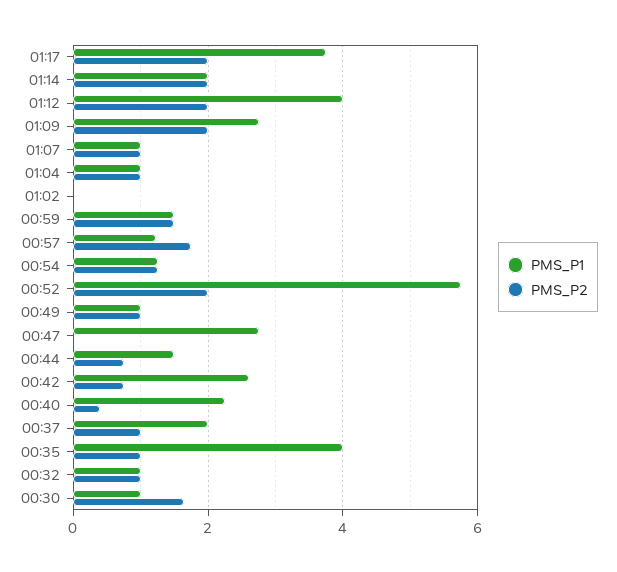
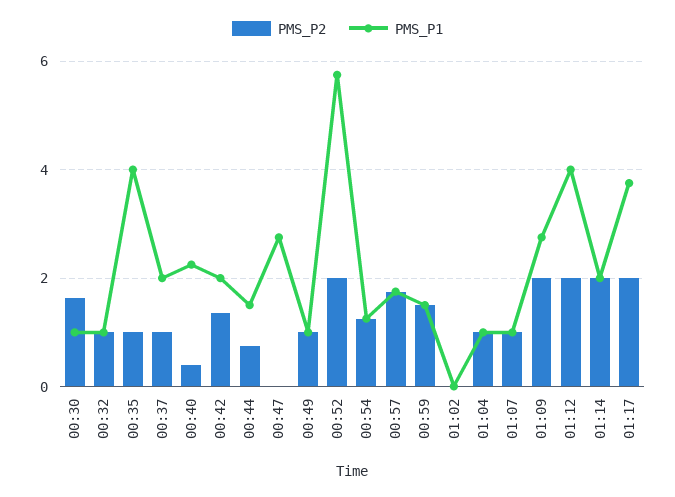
PMS_P1, 00:57: 1.2 -> 1.8
PMS_P1, 00:42: 2.6 -> 2
PMS_P2, 00:42: 0.8 -> 1.4

